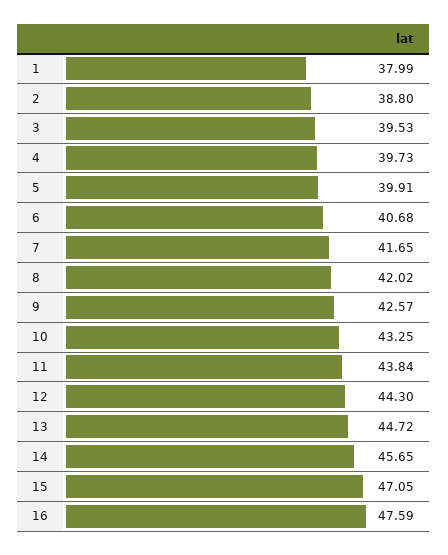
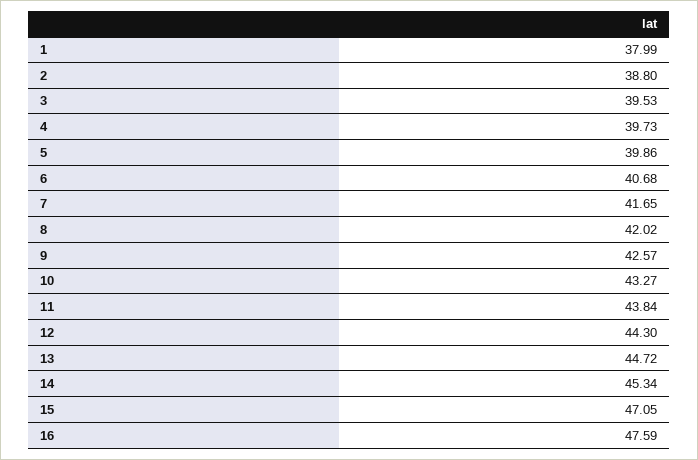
5: 39.91 -> 39.86
10: 43.25 -> 43.27
14: 45.65 -> 45.34

